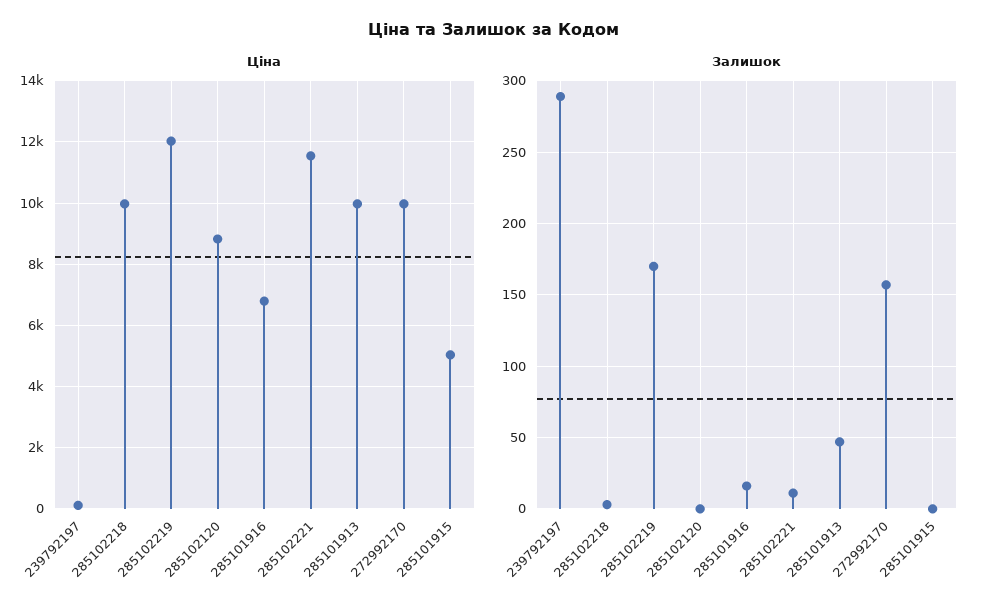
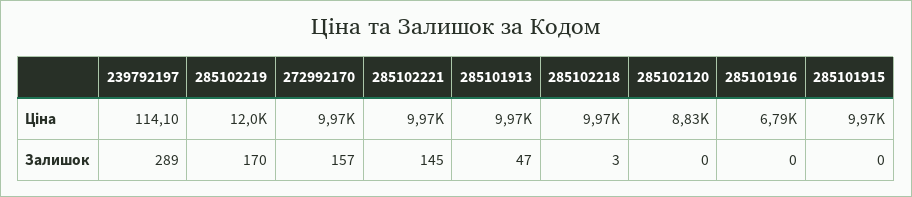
Ціна, 285102221: 11600 -> 9970
Ціна, 285101915: 5000 -> 9970
Залишок, 285101916: 15 -> 0
Залишок, 285102221: 10 -> 145

